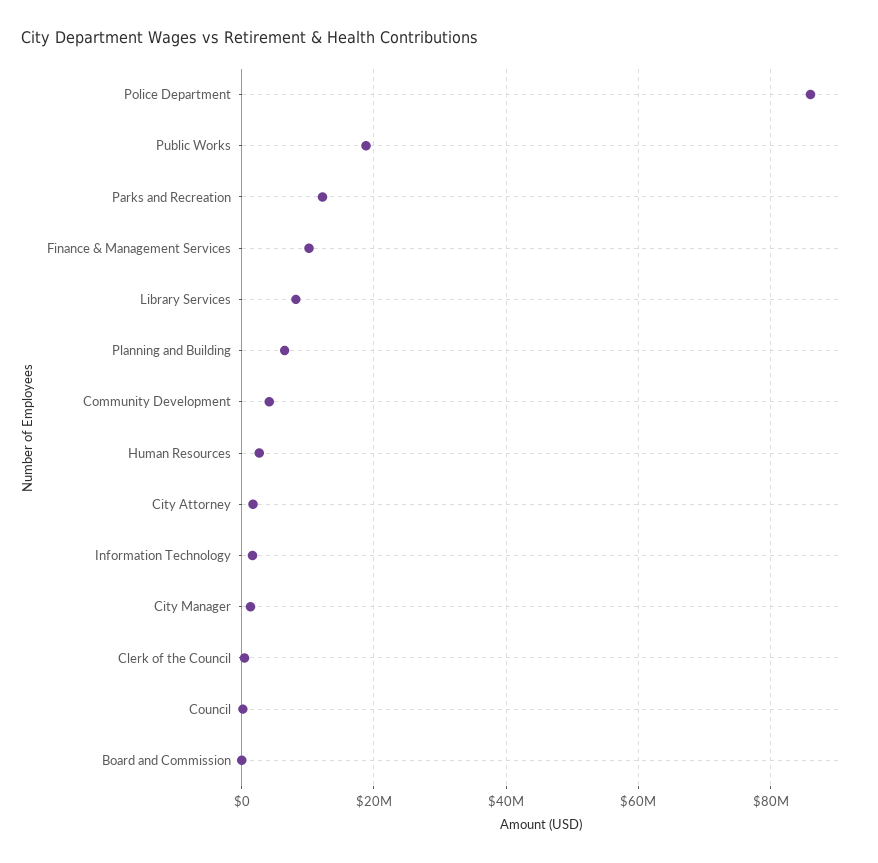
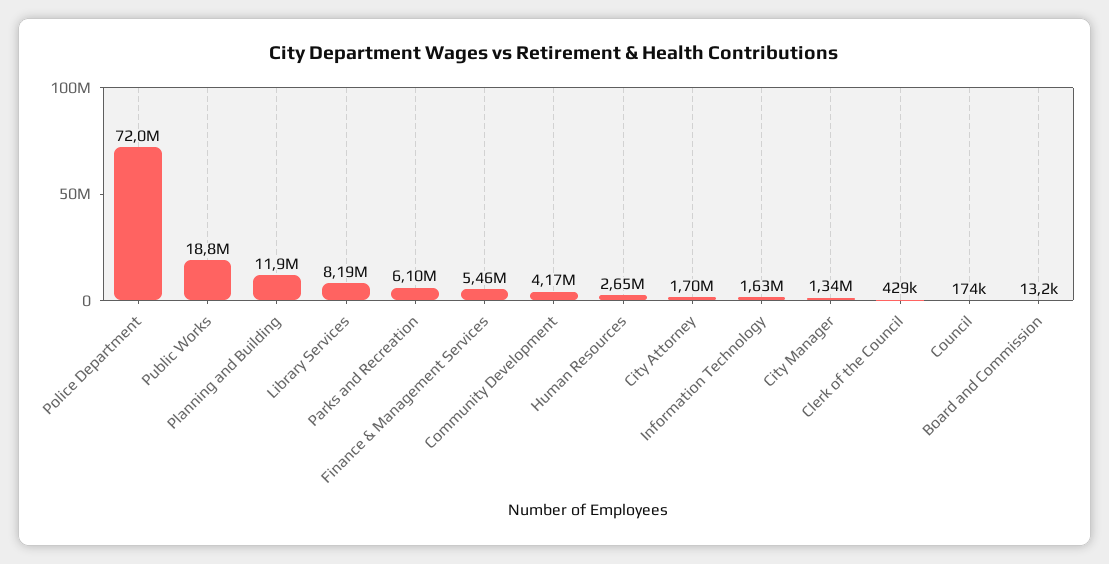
Police Department: 86000000 -> 72000000
Parks and Recreation: 12000000 -> 6100000
Finance & Management Services: 10000000 -> 5460000
Planning and Building: 6000000 -> 11900000

